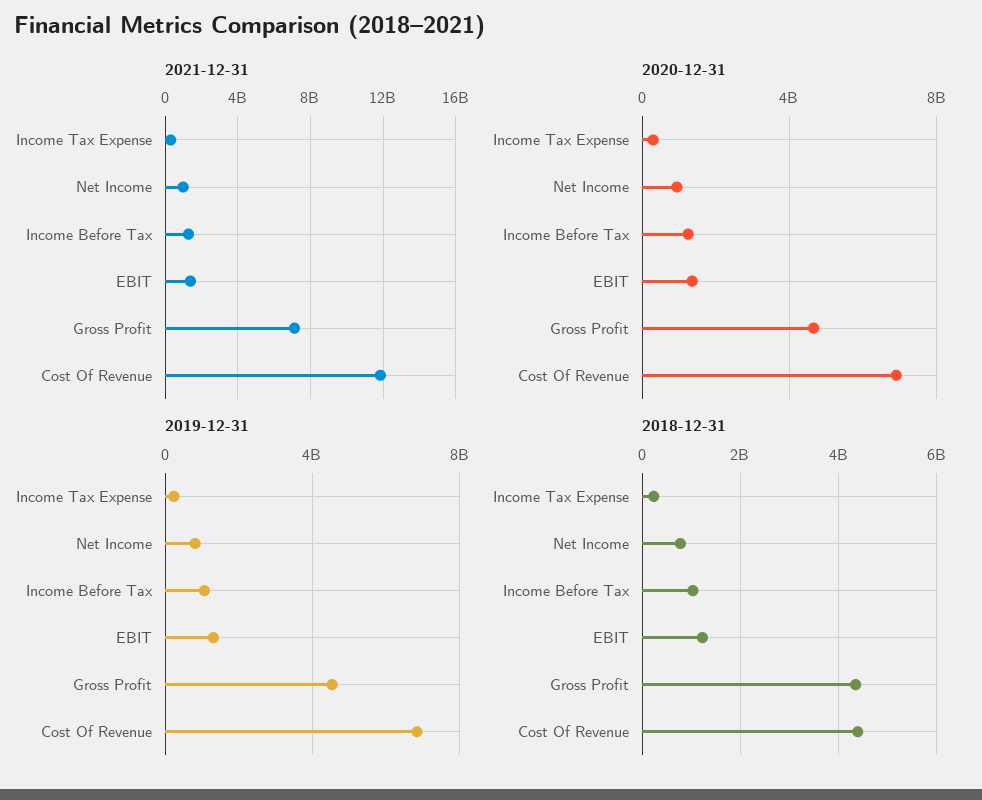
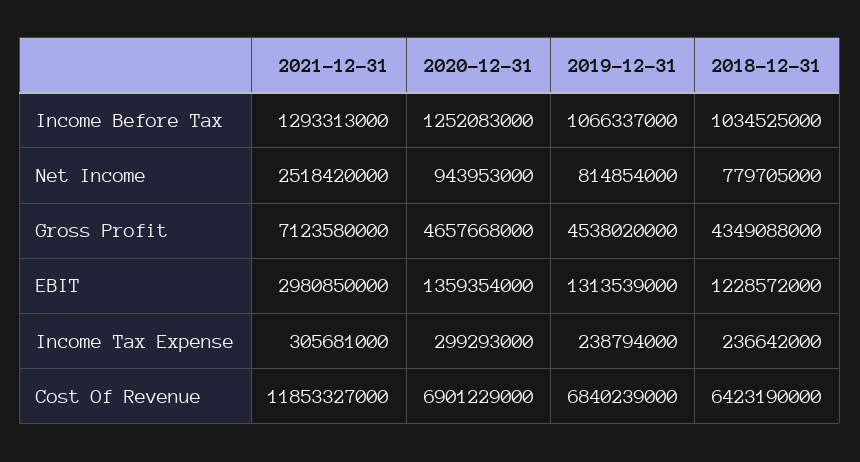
2021-12-31, Net Income: 1000000000 -> 2518420000
2021-12-31, EBIT: 1500000000 -> 2980850000
2018-12-31, Cost Of Revenue: 4400000000 -> 6423190000

